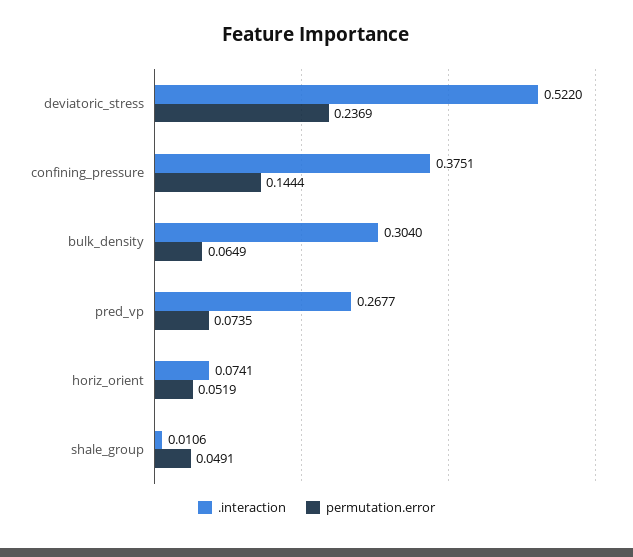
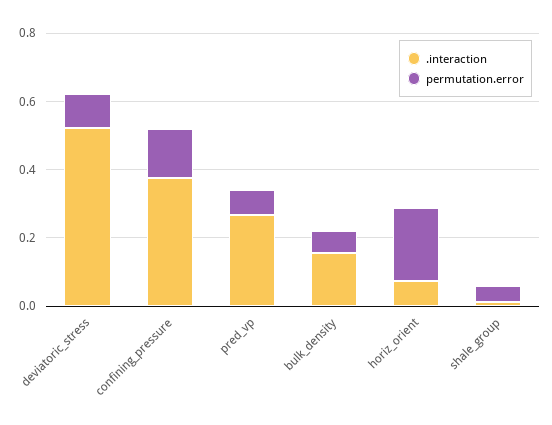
permutation.error, deviatoric_stress: 0.2369 -> 0.1
.interaction, bulk_density: 0.304 -> 0.15
permutation.error, horiz_orient: 0.0519 -> 0.2

